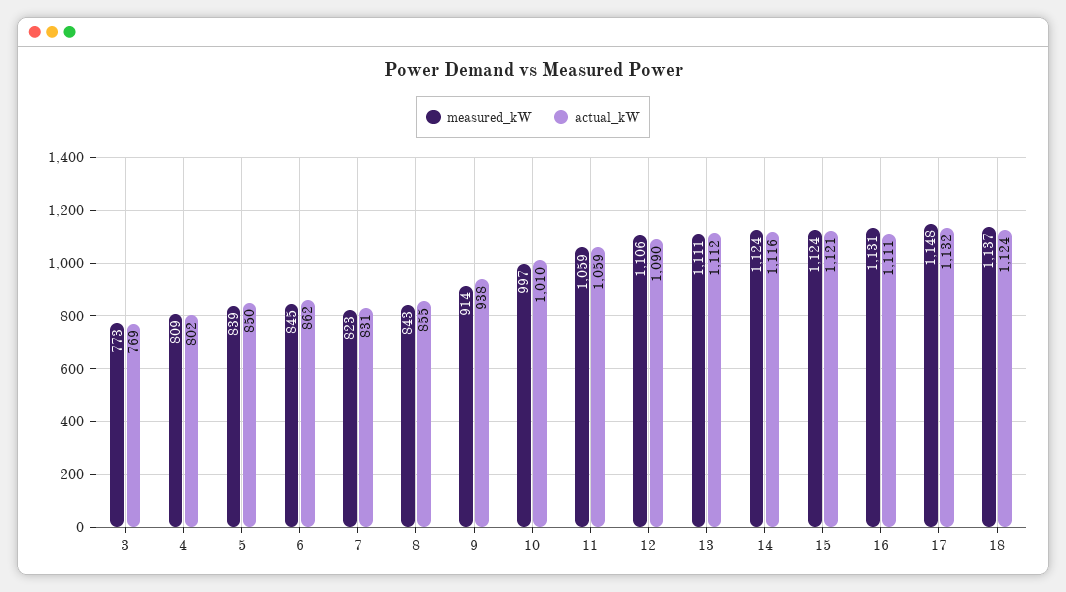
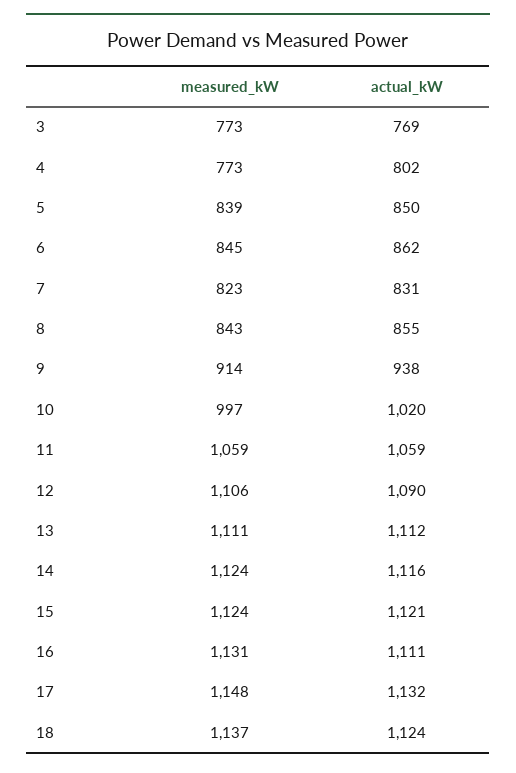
measured_kW, 4: 809 -> 773
actual_kW, 10: 1010 -> 1020

